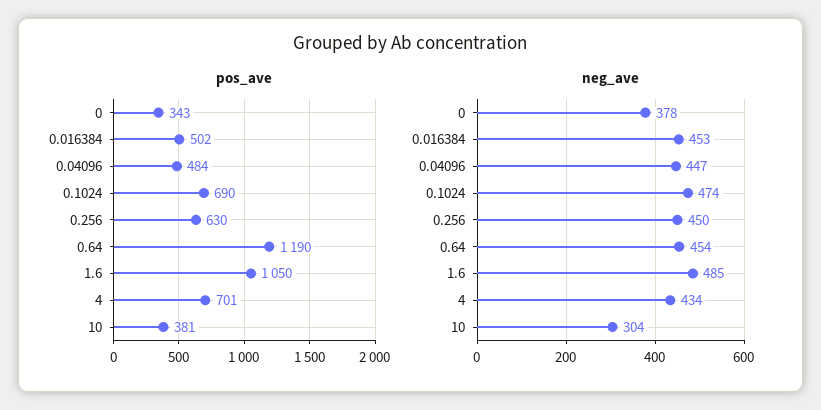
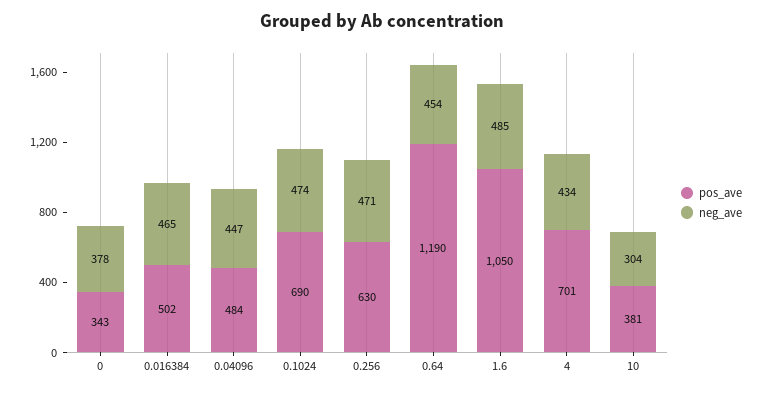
neg_ave, 0.016384: 453 -> 465
neg_ave, 0.256: 450 -> 471

